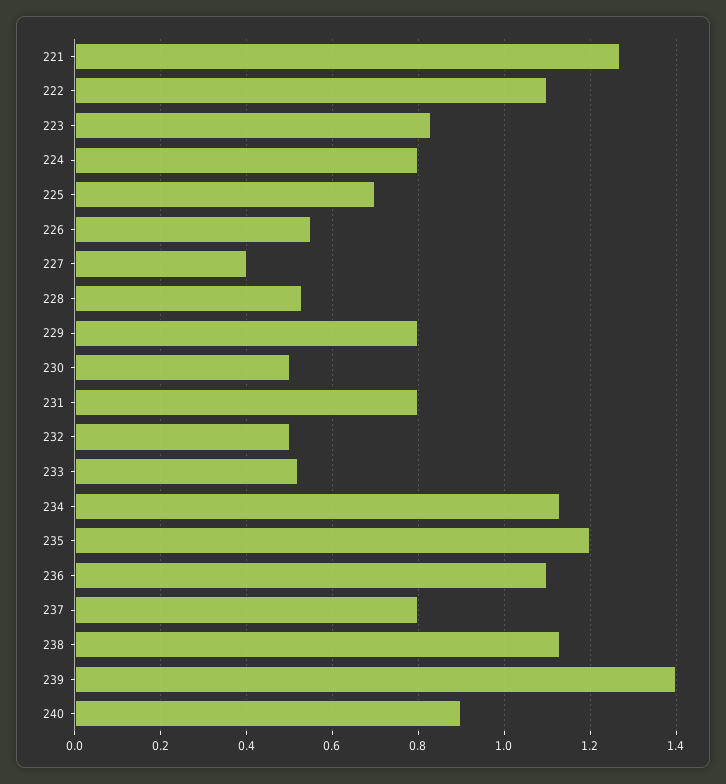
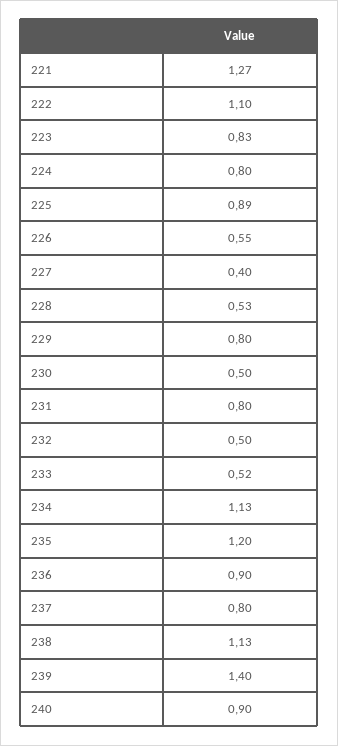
225: 0.7 -> 0.89
236: 1.1 -> 0.9

